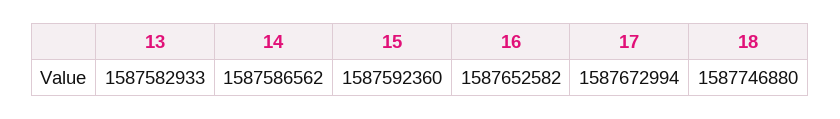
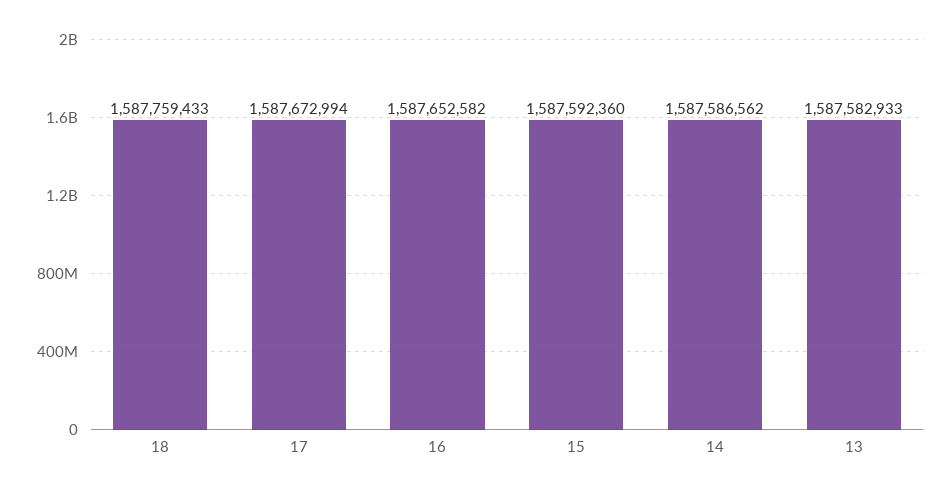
18: 1587746880 -> 1587759433

